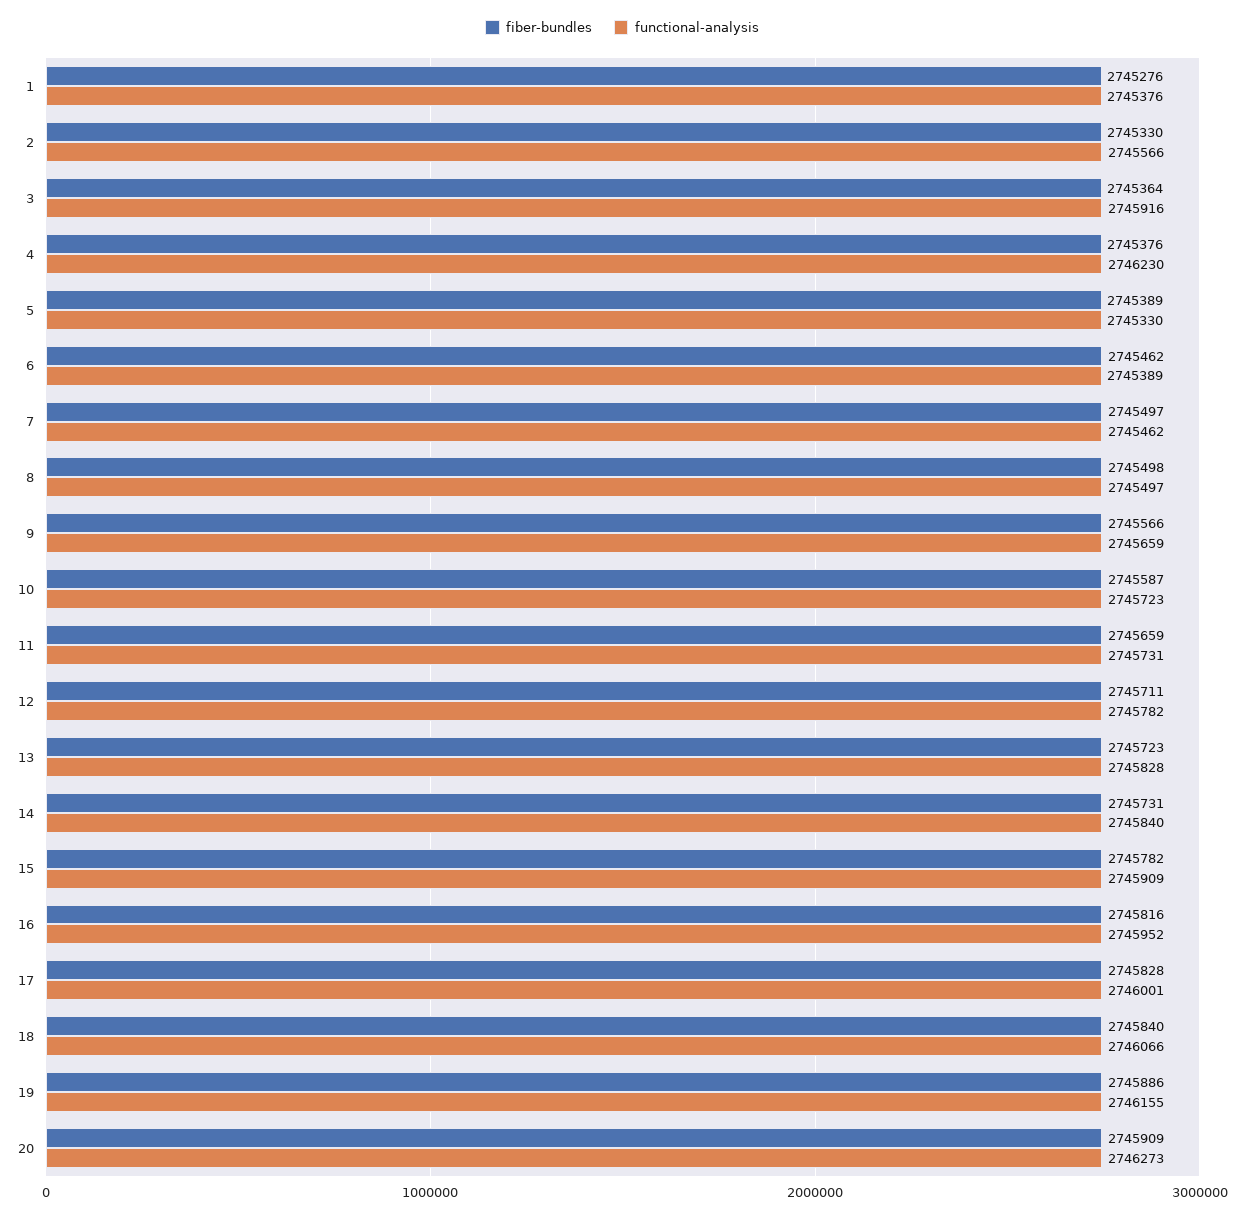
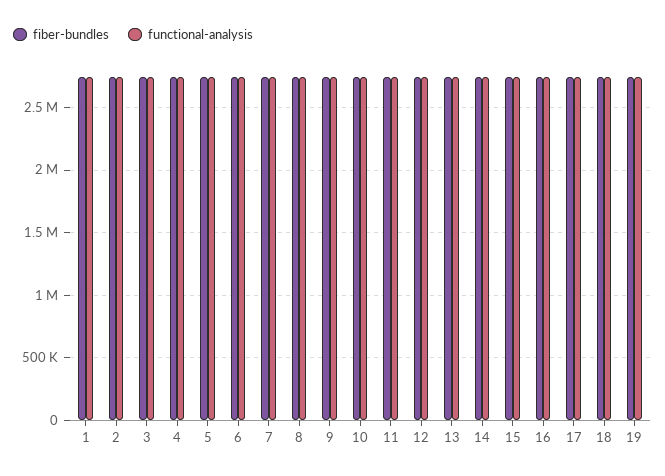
fiber-bundles, 20: 2745909 -> none
functional-analysis, 20: 2746273 -> none

